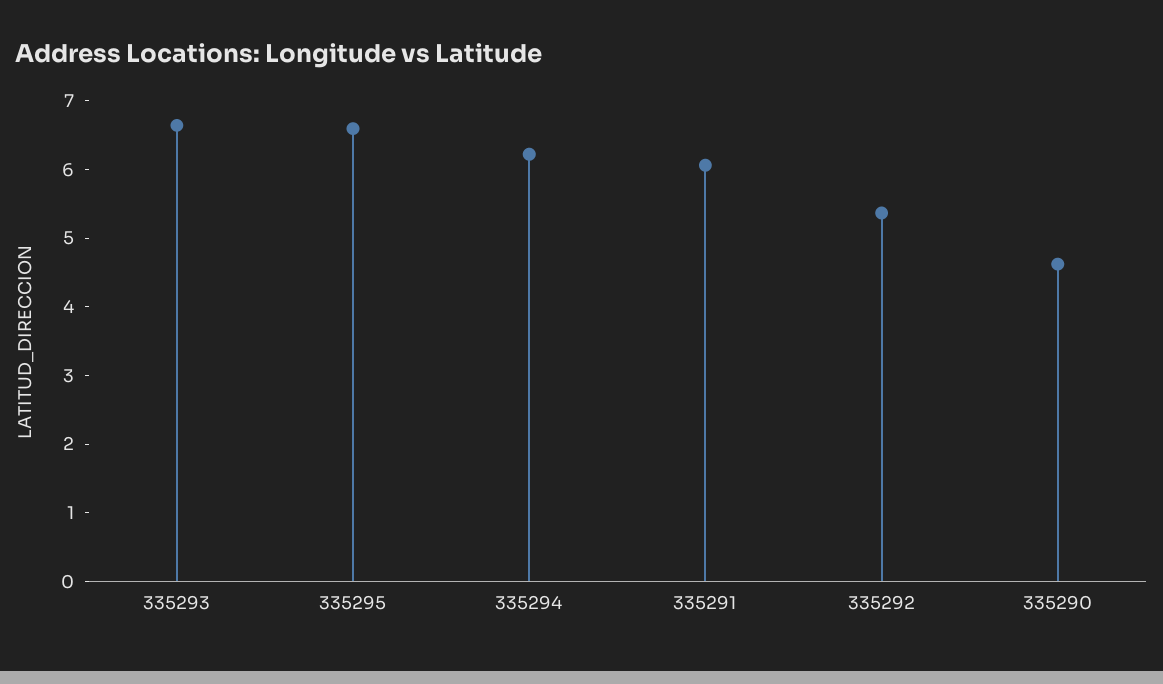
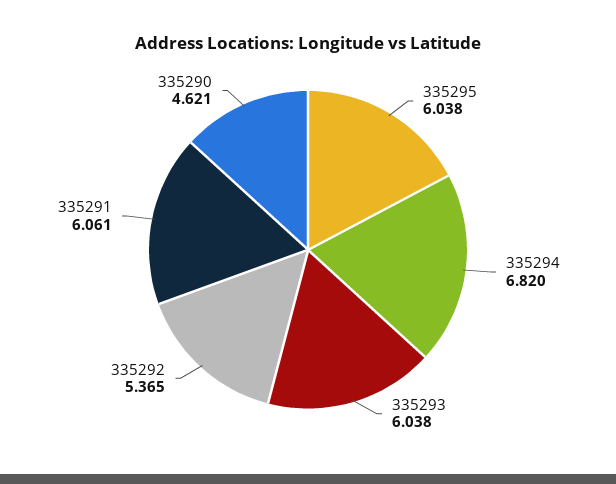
335293: 6.6 -> 6.038
335295: 6.6 -> 6.038
335294: 6.2 -> 6.82

